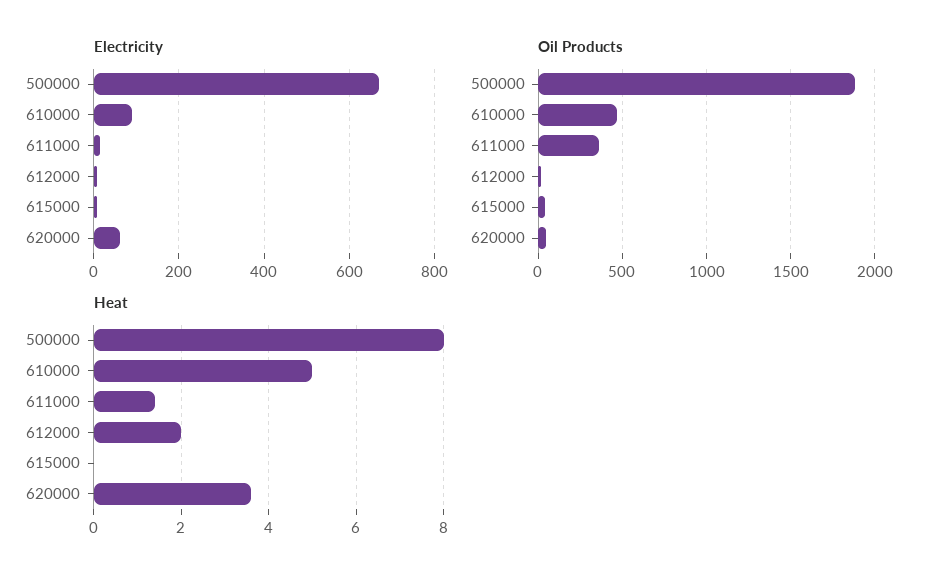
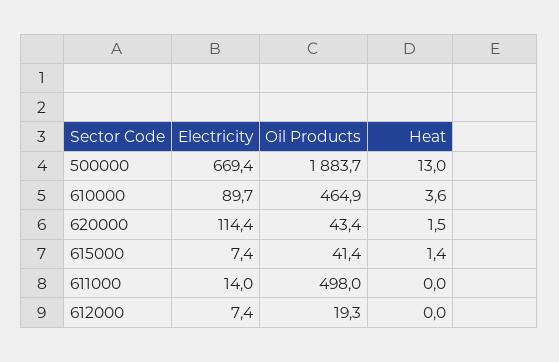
Electricity, 620000: 60 -> 114.4
Oil Products, 611000: 350 -> 498
Heat, 500000: 8 -> 13
Heat, 610000: 5 -> 3.6
Heat, 611000: 1.5 -> 0
Heat, 612000: 2 -> 0
Heat, 615000: 0 -> 1.4
Heat, 620000: 3.5 -> 1.5

